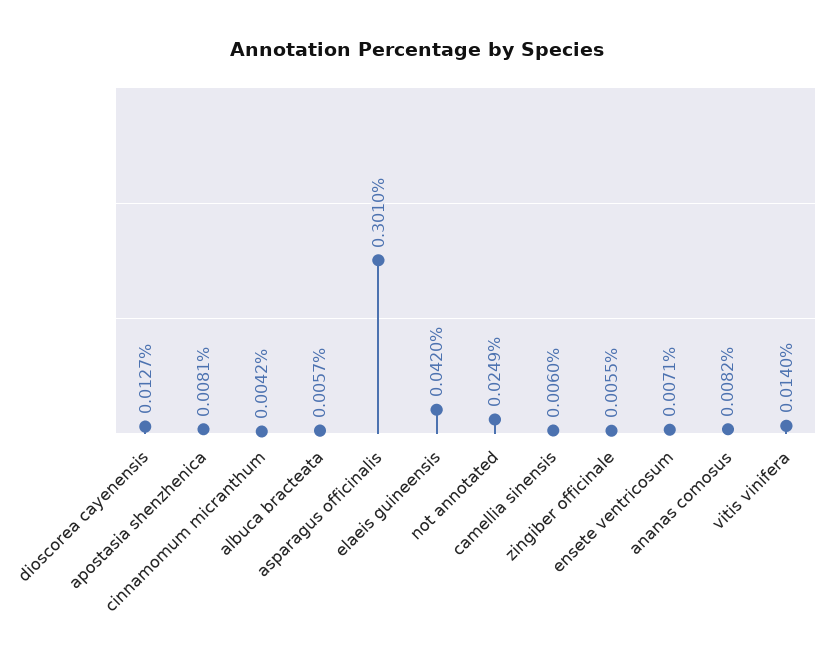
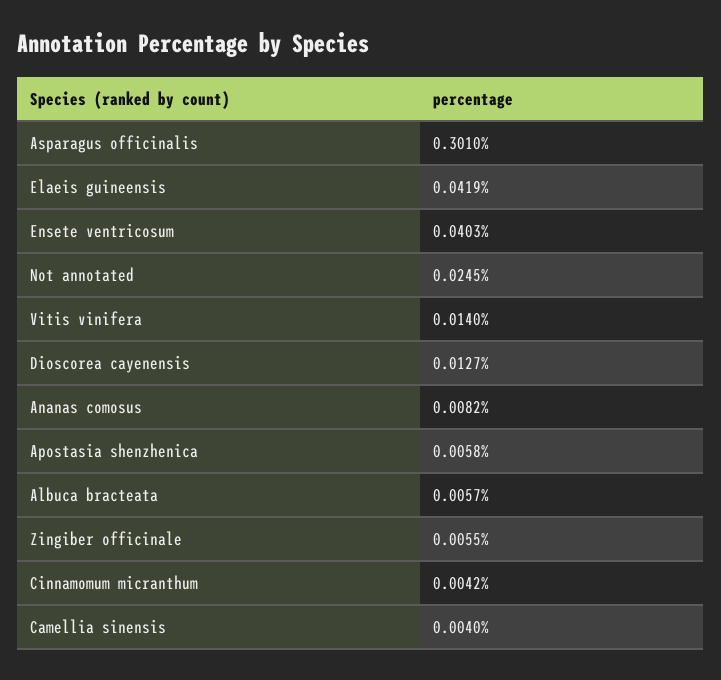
apostasia shenzhenica: 0.0081 -> 0.0058
elaeis guineensis: 0.042 -> 0.0419
not annotated: 0.0249 -> 0.0245
camellia sinensis: 0.006 -> 0.004
ensete ventricosum: 0.0071 -> 0.0403

